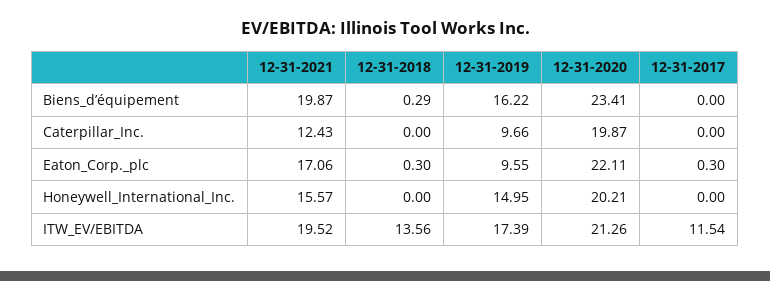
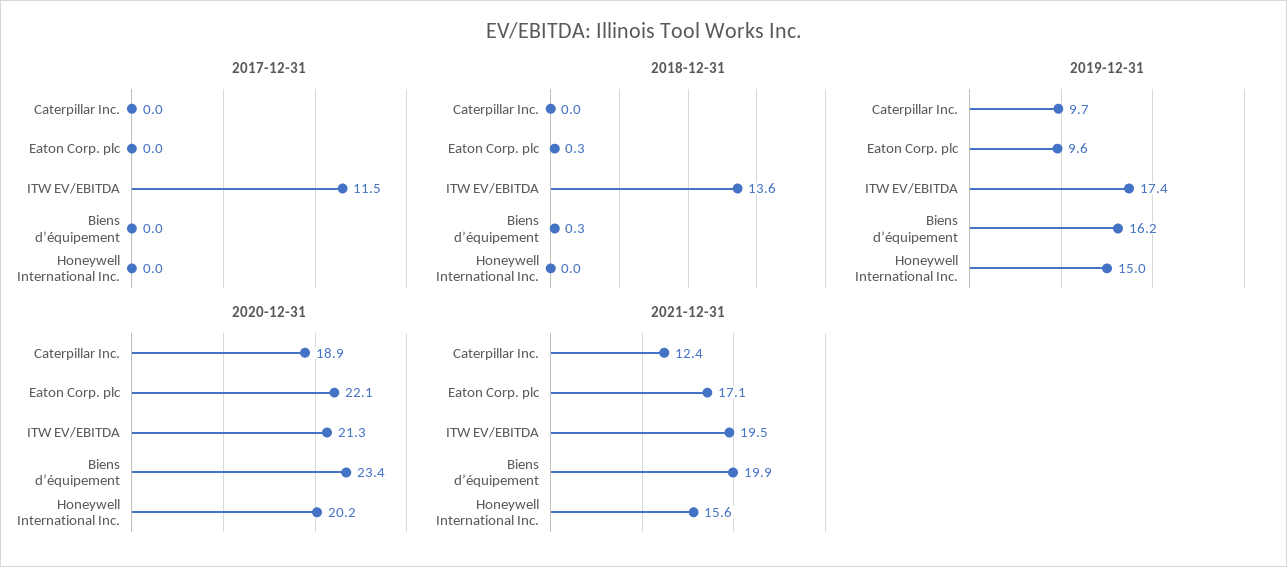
12-31-2020, Caterpillar_Inc.: 19.87 -> 18.9
12-31-2017, Eaton_Corp._plc: 0.3 -> 0

